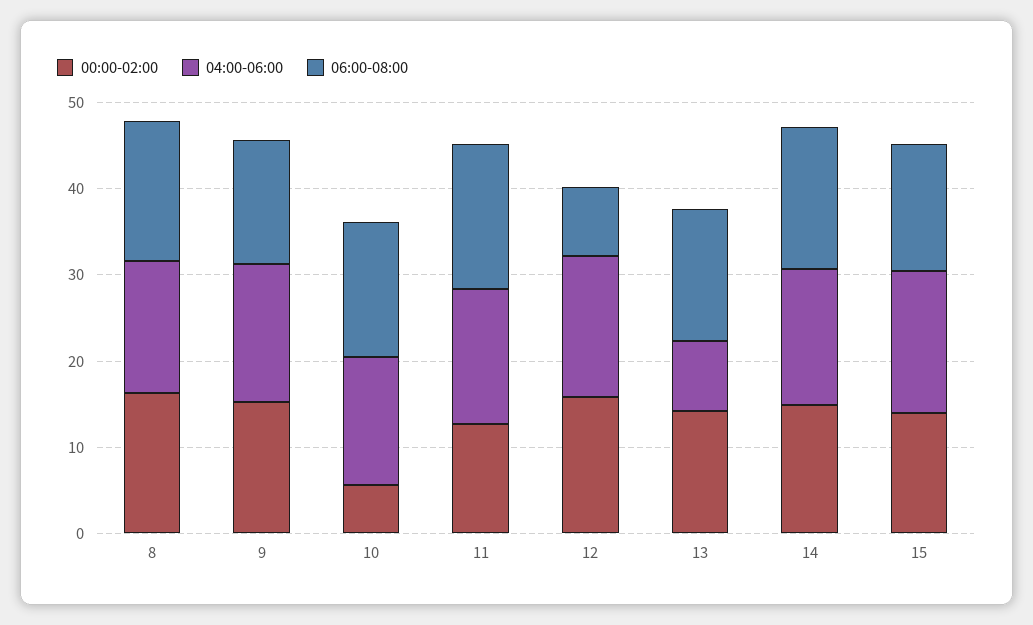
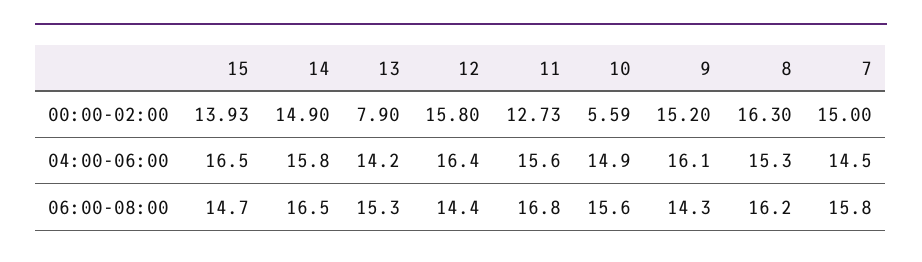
06:00-08:00, 12: 8 -> 14.4
00:00-02:00, 13: 14 -> 7.9
04:00-06:00, 13: 8 -> 14.2
00:00-02:00, 7: none -> 15
04:00-06:00, 7: none -> 14.5
06:00-08:00, 7: none -> 15.8

